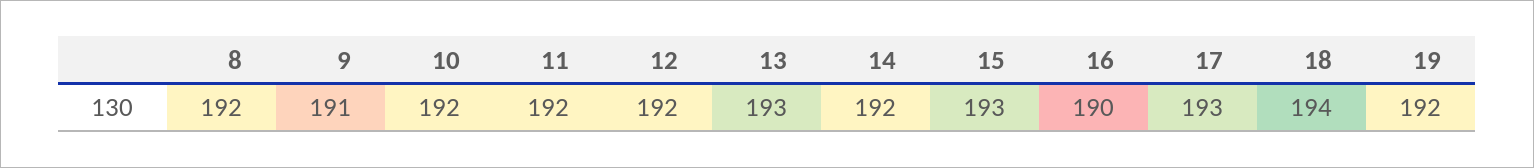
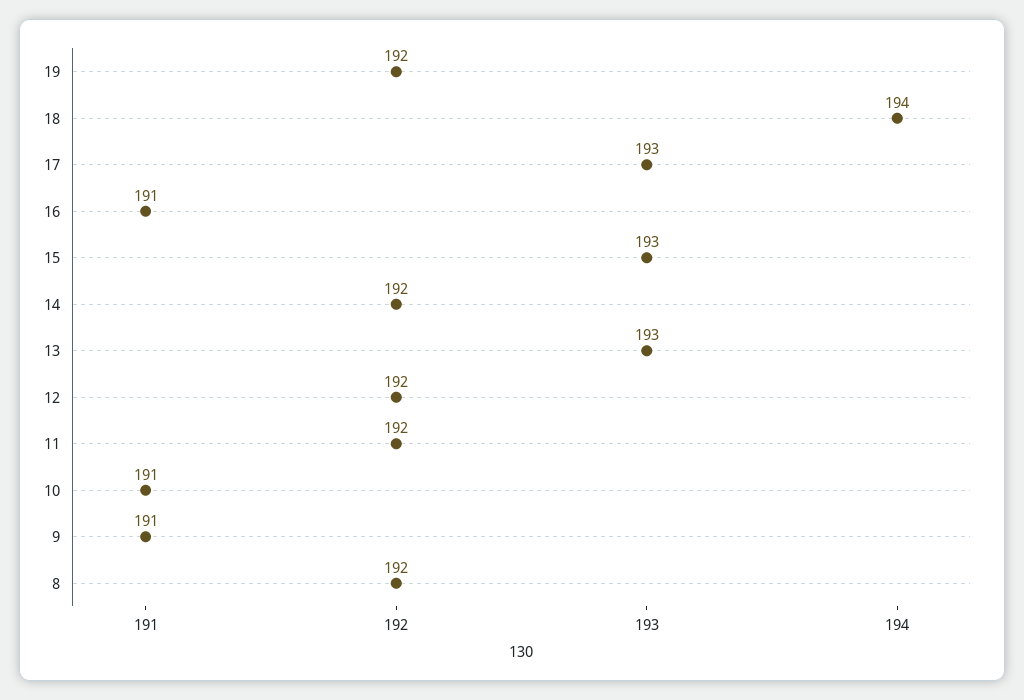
10: 192 -> 191
16: 190 -> 191

